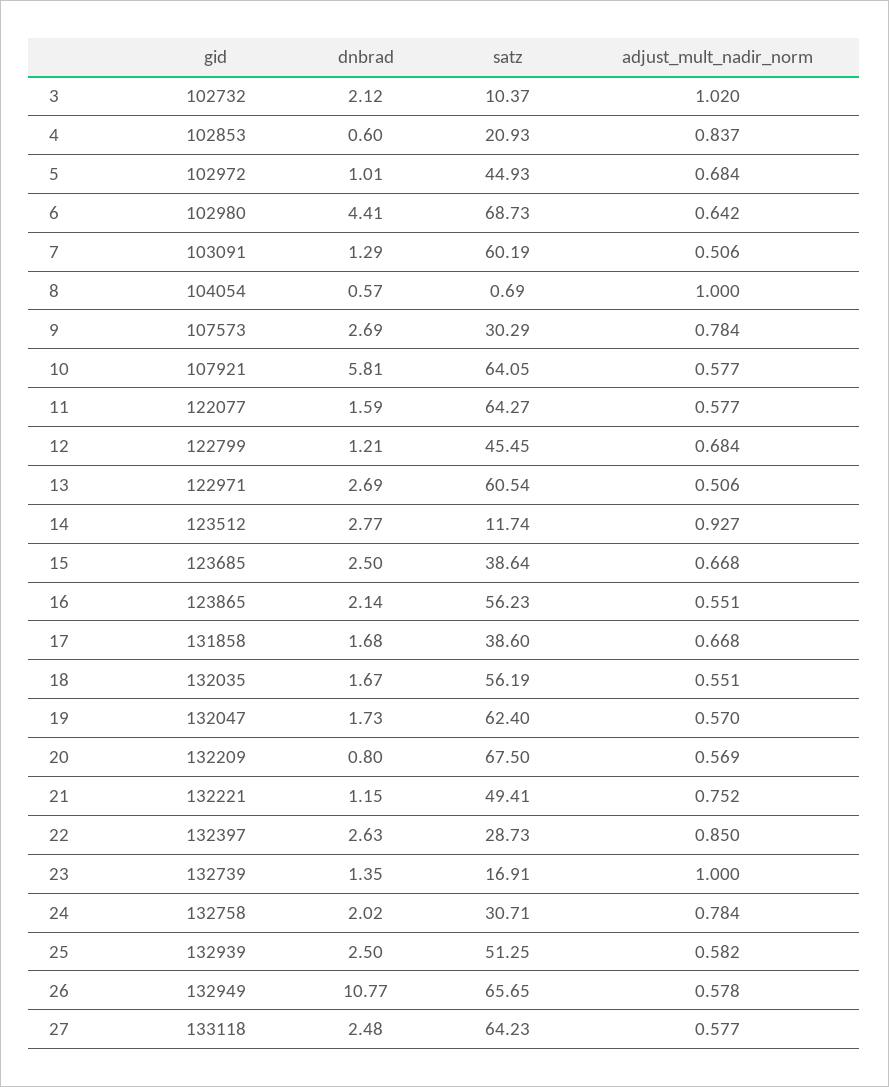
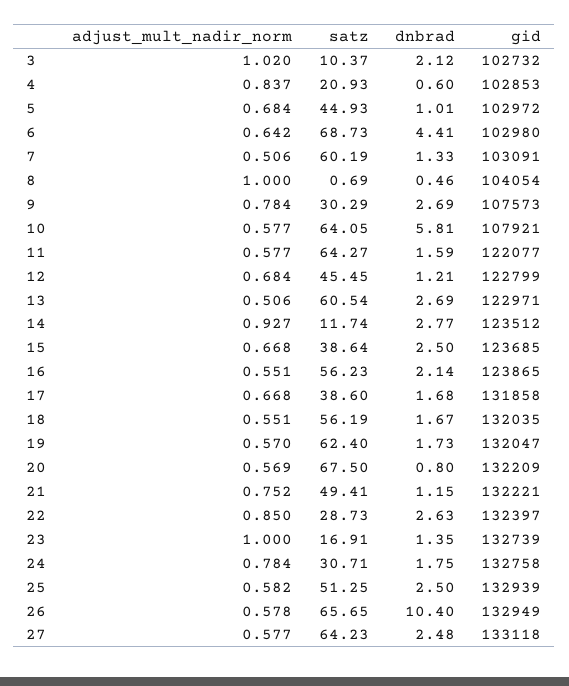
dnbrad, 7: 1.29 -> 1.33
dnbrad, 8: 0.57 -> 0.46
dnbrad, 24: 2.02 -> 1.75
dnbrad, 26: 10.77 -> 10.4

